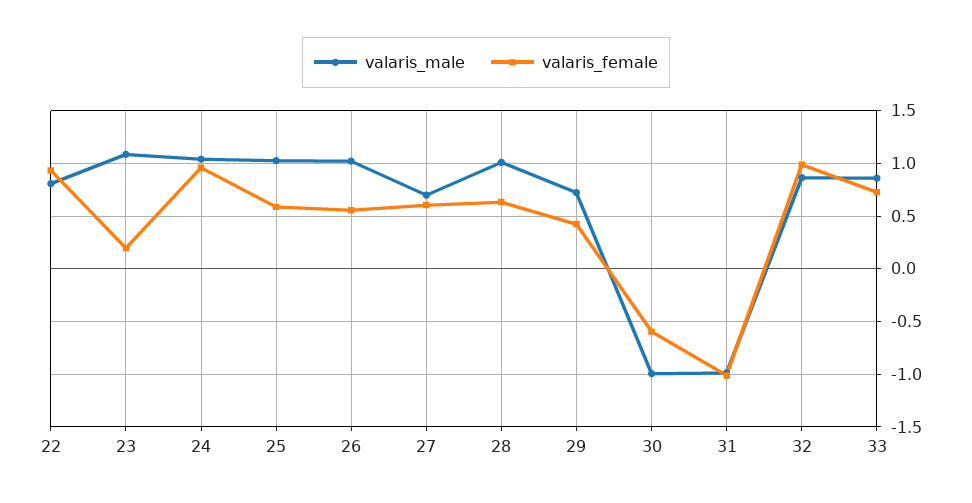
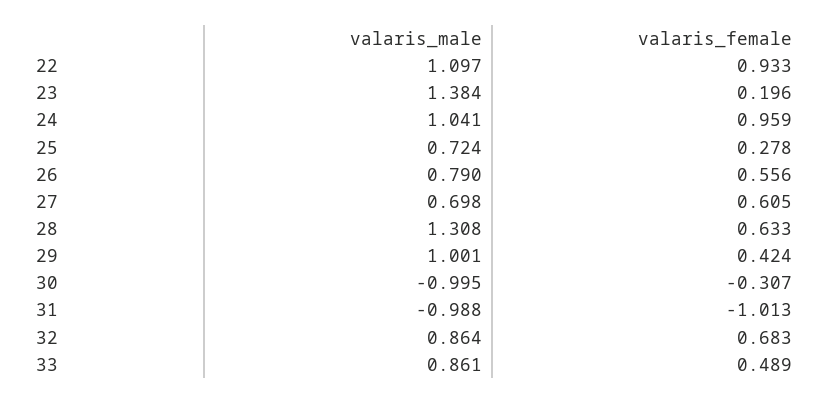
valaris_male, 22: 0.8 -> 1.097
valaris_male, 23: 1.1 -> 1.384
valaris_male, 25: 1 -> 0.724
valaris_female, 25: 0.6 -> 0.278
valaris_male, 26: 1 -> 0.79
valaris_male, 28: 1 -> 1.308
valaris_male, 29: 0.7 -> 1.001
valaris_female, 30: -0.6 -> -0.307
valaris_female, 32: 1 -> 0.683
valaris_female, 33: 0.7 -> 0.489

